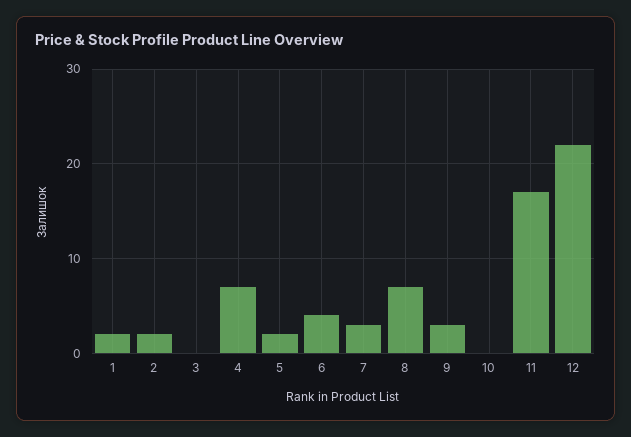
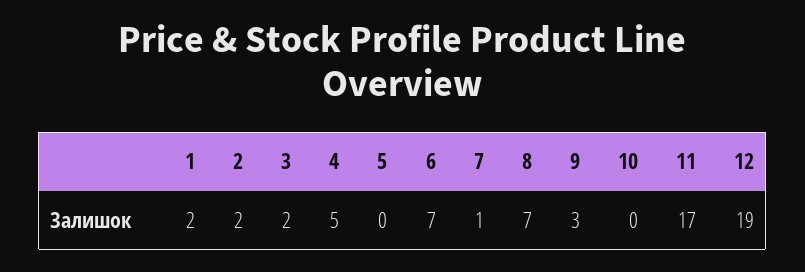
3: 0 -> 2
4: 7 -> 5
5: 2 -> 0
6: 4 -> 7
7: 3 -> 1
12: 22 -> 19

